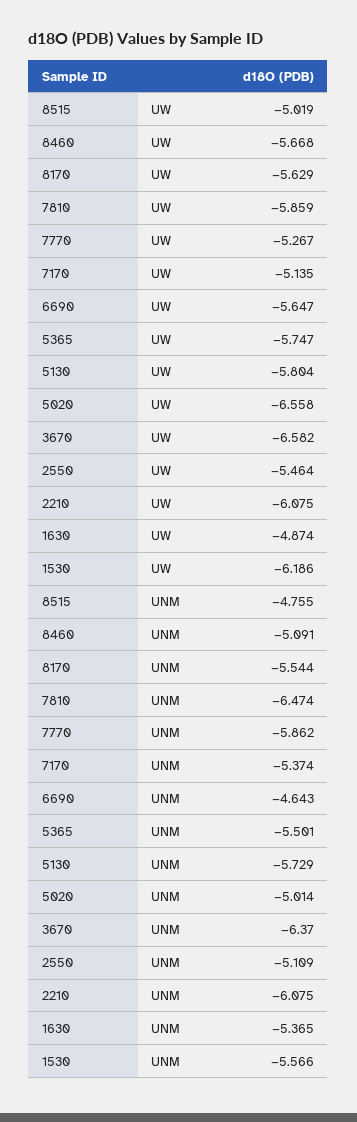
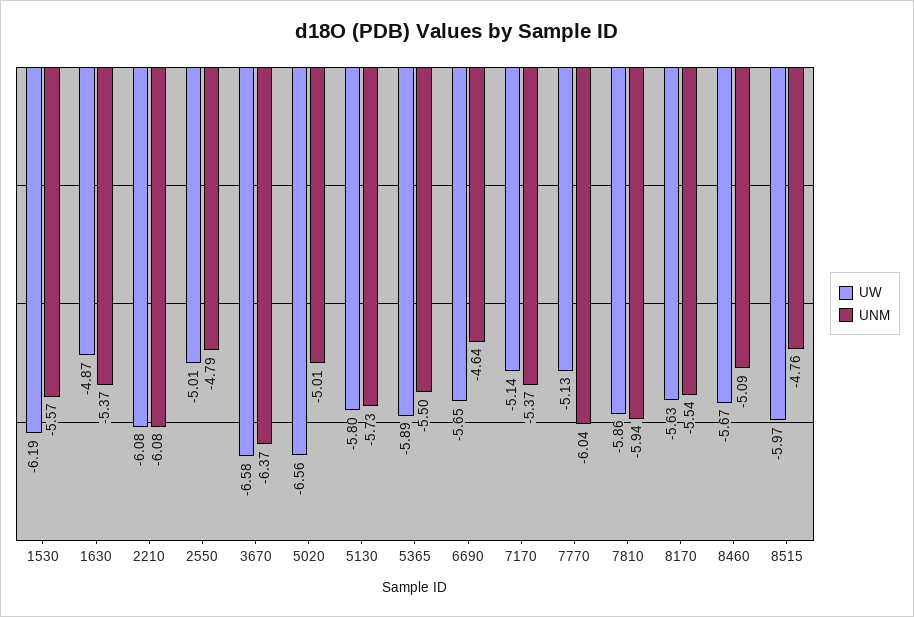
UW, 8515: -5.019 -> -5.97
UW, 7770: -5.267 -> -5.13
UW, 5365: -5.747 -> -5.89
UW, 2550: -5.464 -> -5.01
UNM, 7810: -6.474 -> -5.94
UNM, 7770: -5.862 -> -6.04
UNM, 2550: -5.109 -> -4.79

